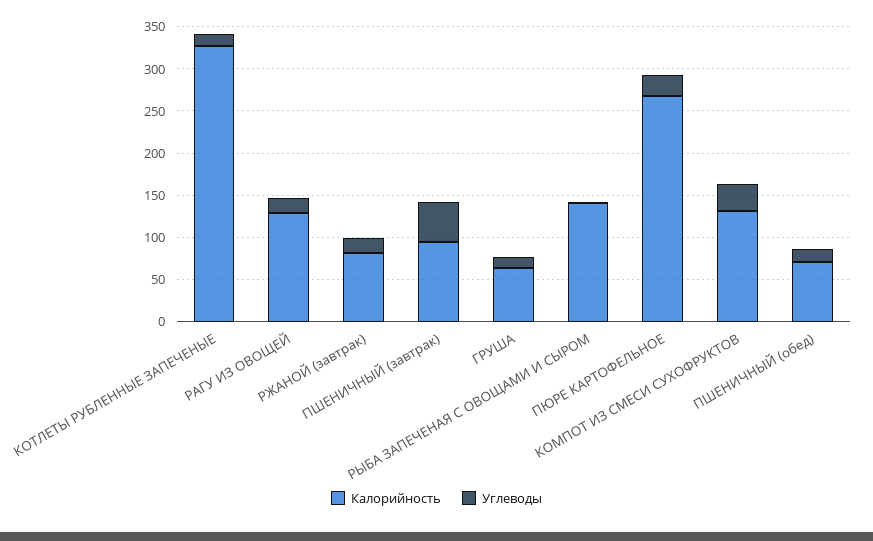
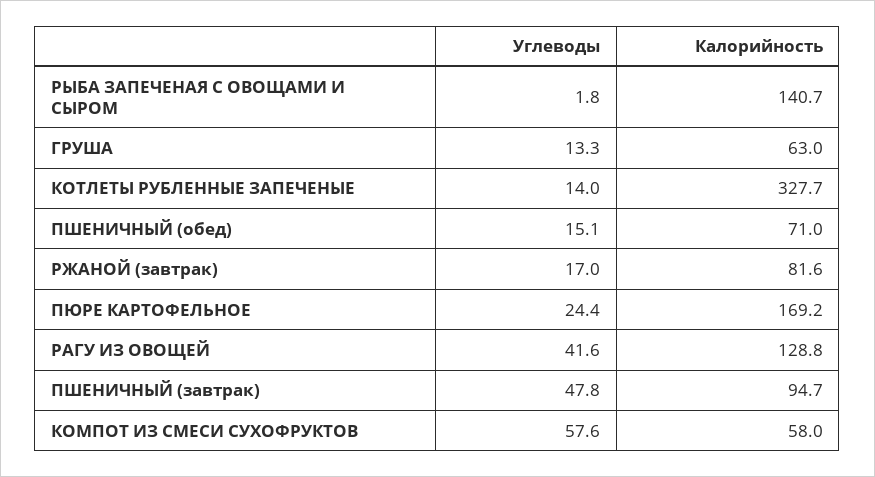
Углеводы, РАГУ ИЗ ОВОЩЕЙ: 20 -> 41.6
Калорийность, ПЮРЕ КАРТОФЕЛЬНОЕ: 270 -> 169.2
Калорийность, КОМПОТ ИЗ СМЕСИ СУХОФРУКТОВ: 130 -> 58
Углеводы, КОМПОТ ИЗ СМЕСИ СУХОФРУКТОВ: 30 -> 57.6

